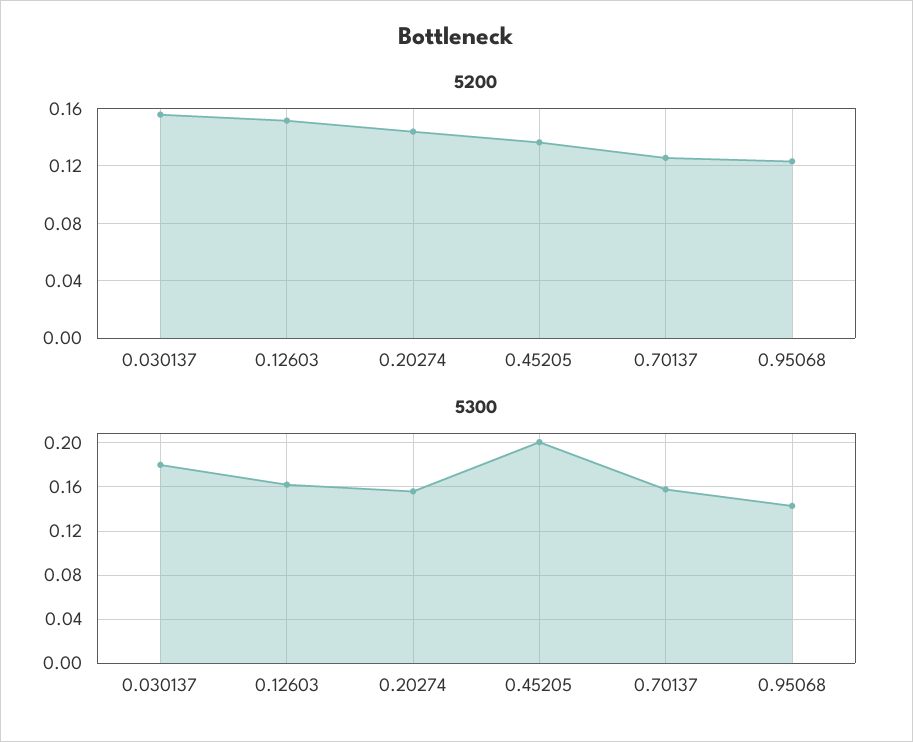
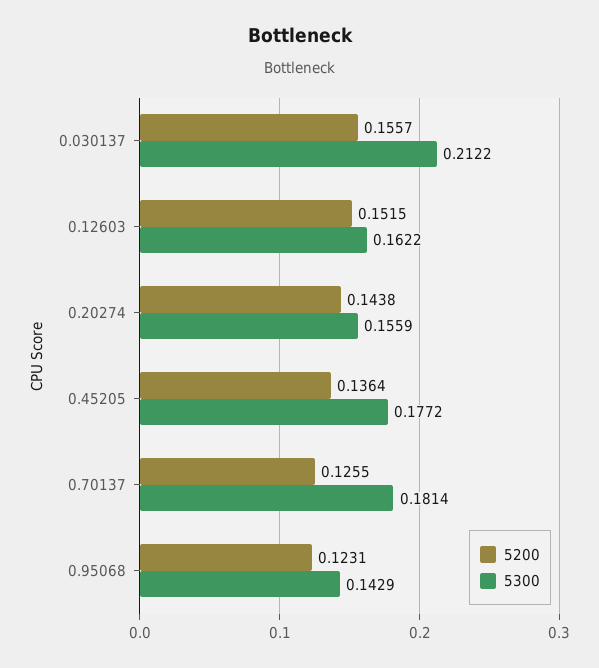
5300, 0.030137: 0.18 -> 0.2122
5300, 0.45205: 0.2 -> 0.1772
5300, 0.70137: 0.16 -> 0.1814

